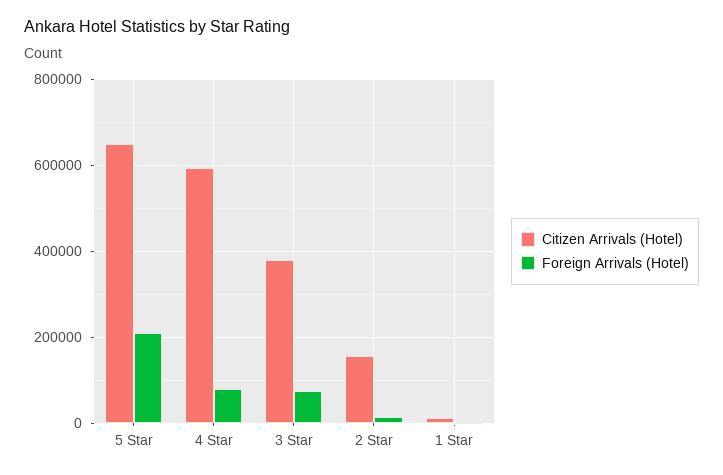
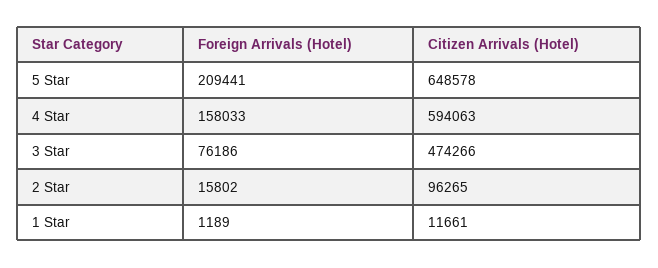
Foreign Arrivals (Hotel), 4 Star: 80000 -> 158033
Citizen Arrivals (Hotel), 3 Star: 380000 -> 474266
Citizen Arrivals (Hotel), 2 Star: 160000 -> 96265

